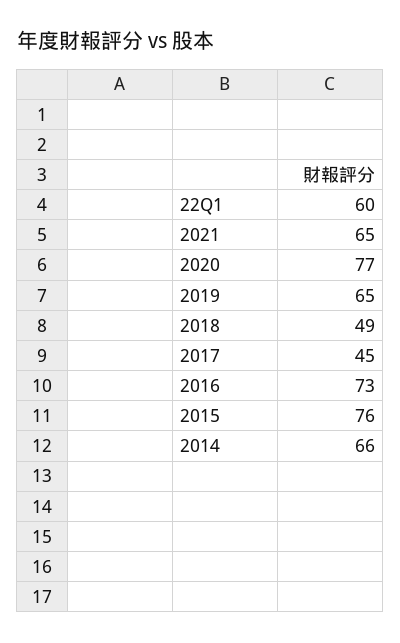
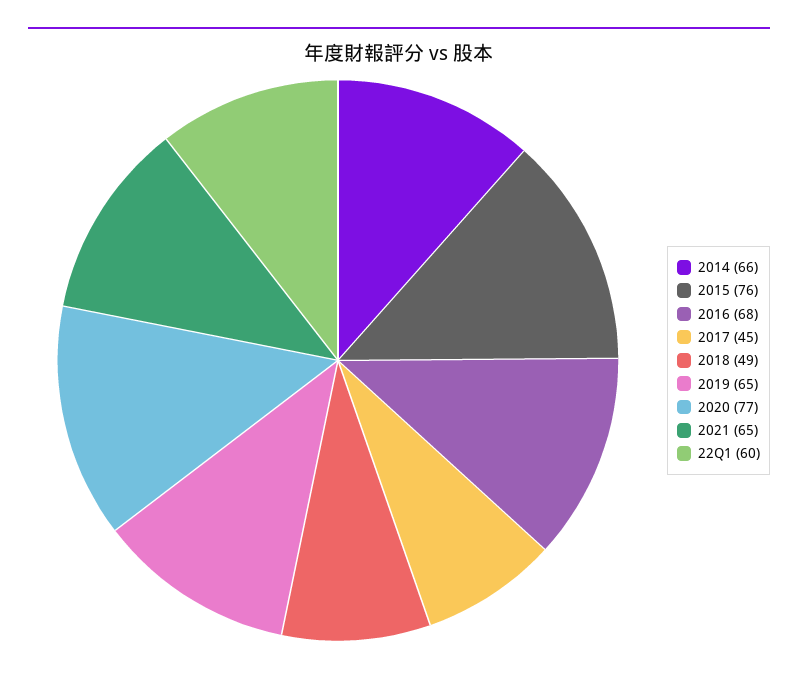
2016: 73 -> 68

